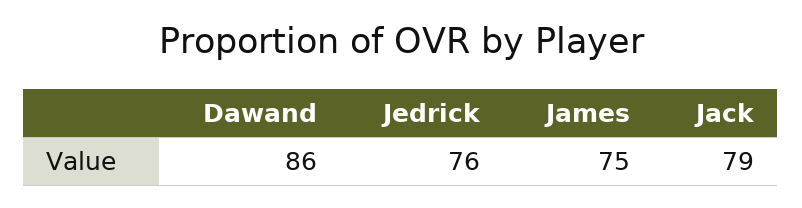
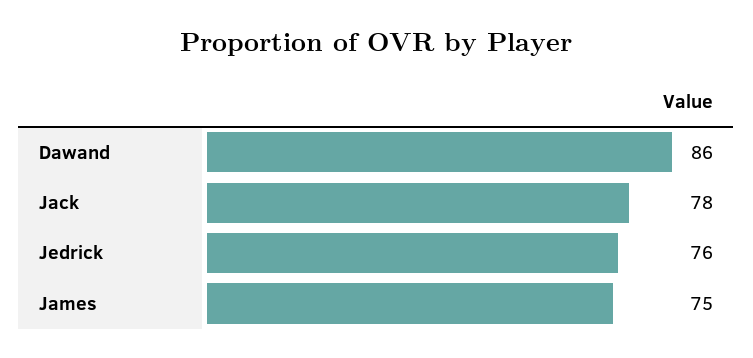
Jack: 79 -> 78

